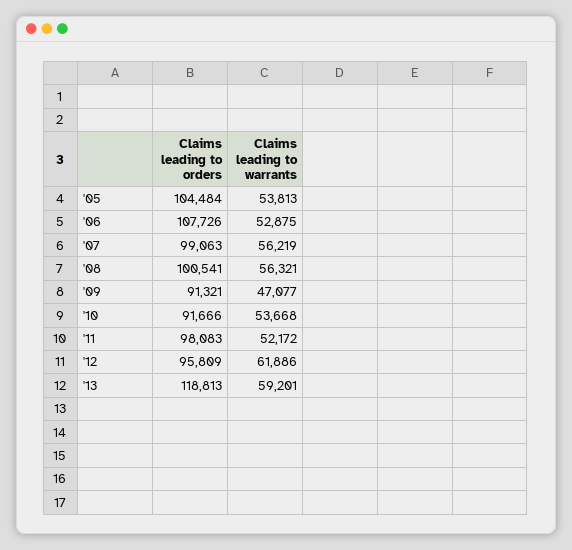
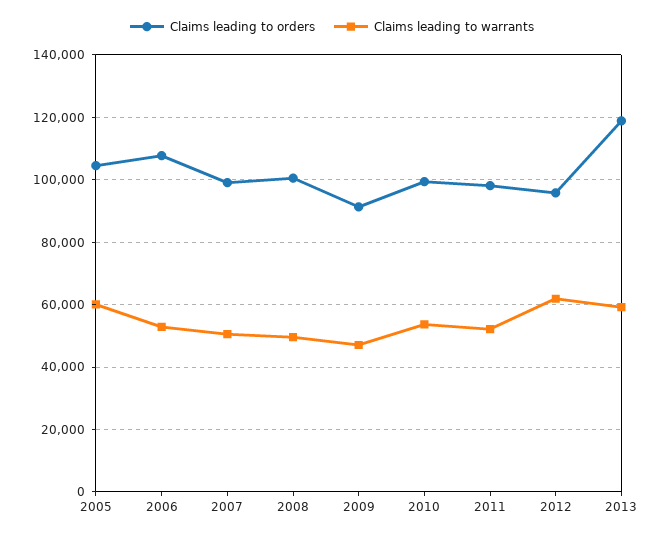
Claims leading to warrants, '05: 53813 -> 60000
Claims leading to warrants, '07: 56219 -> 50000
Claims leading to warrants, '08: 56321 -> 50000
Claims leading to orders, '10: 91666 -> 100000

